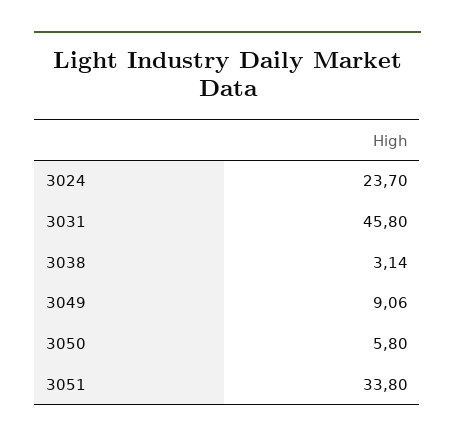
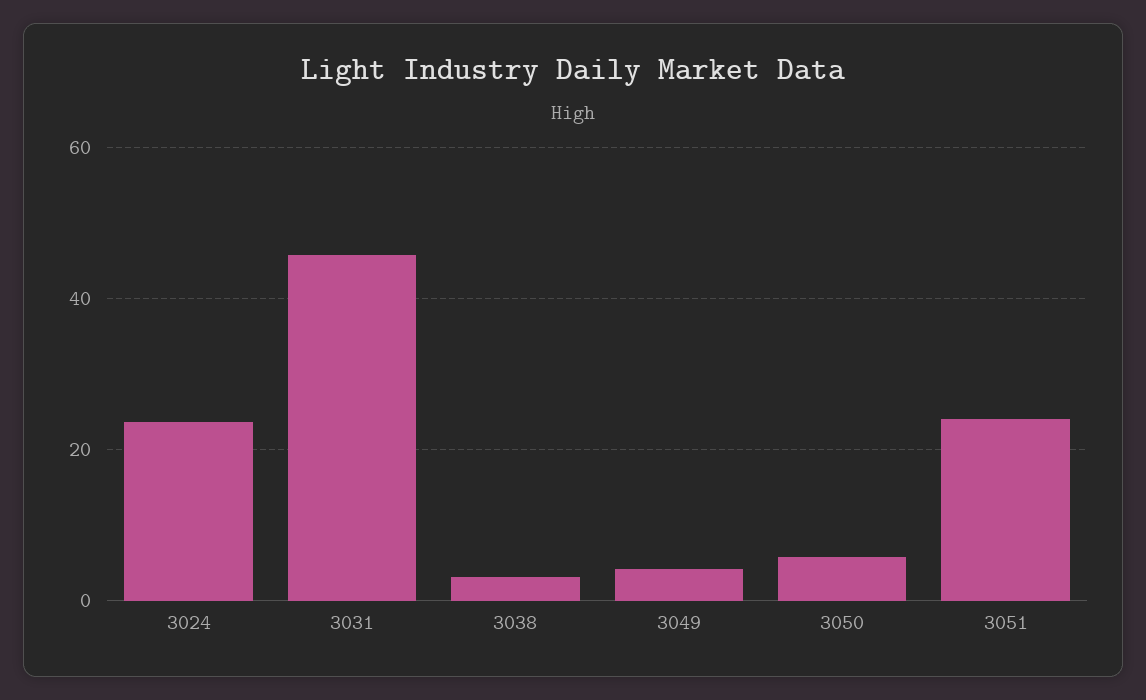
3049: 9.06 -> 4
3051: 33.8 -> 24

